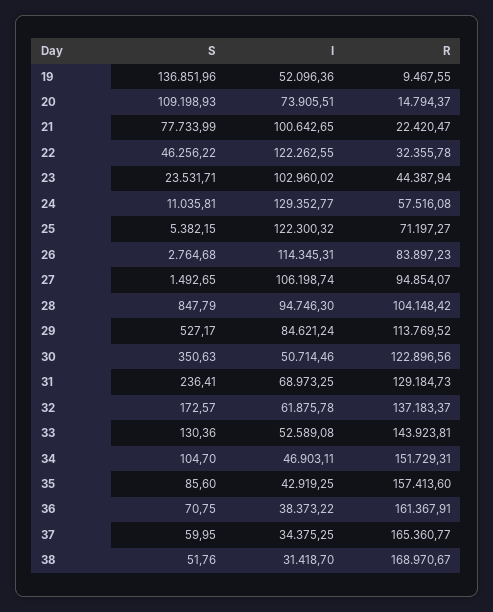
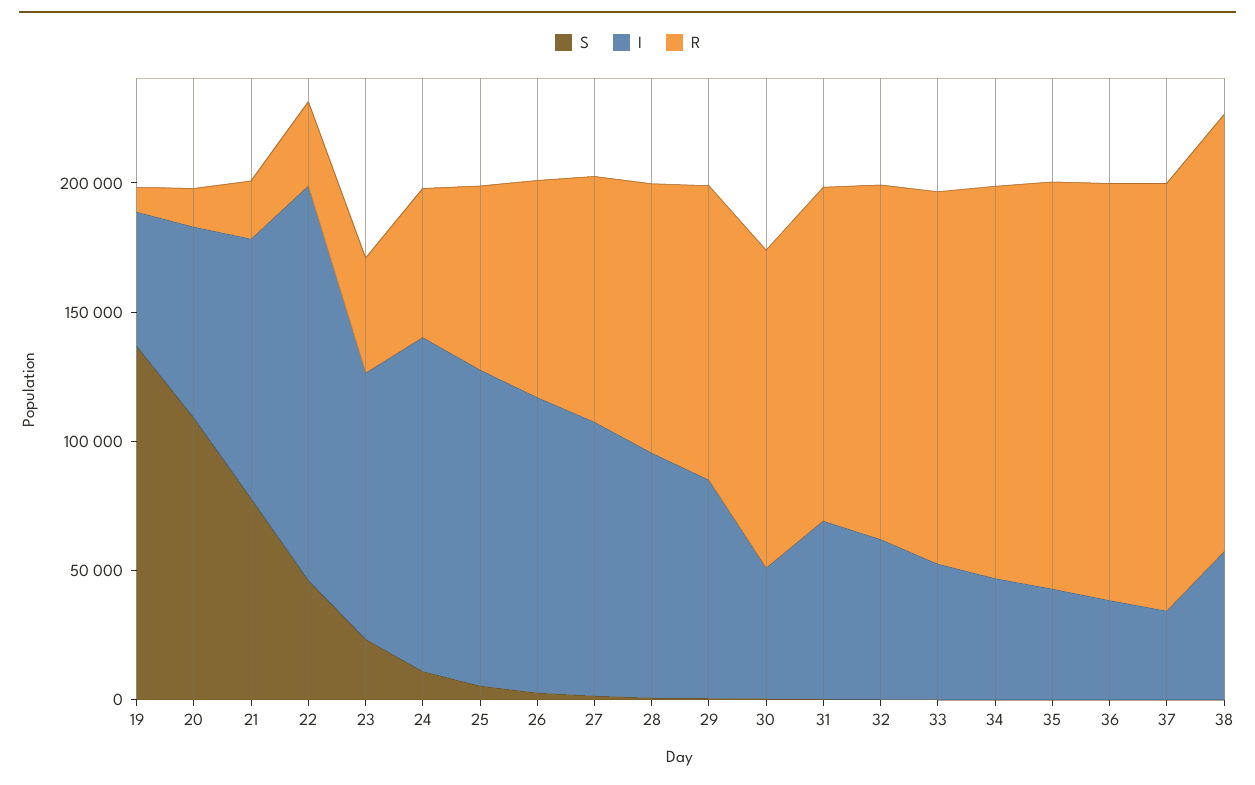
I, 22: 122262.55 -> 150000
I, 38: 31418.7 -> 60000

